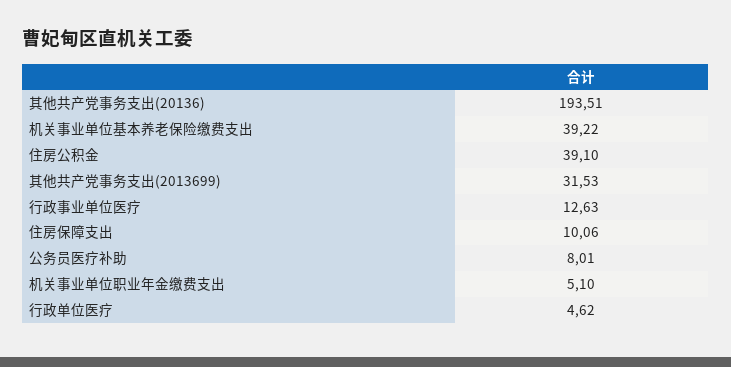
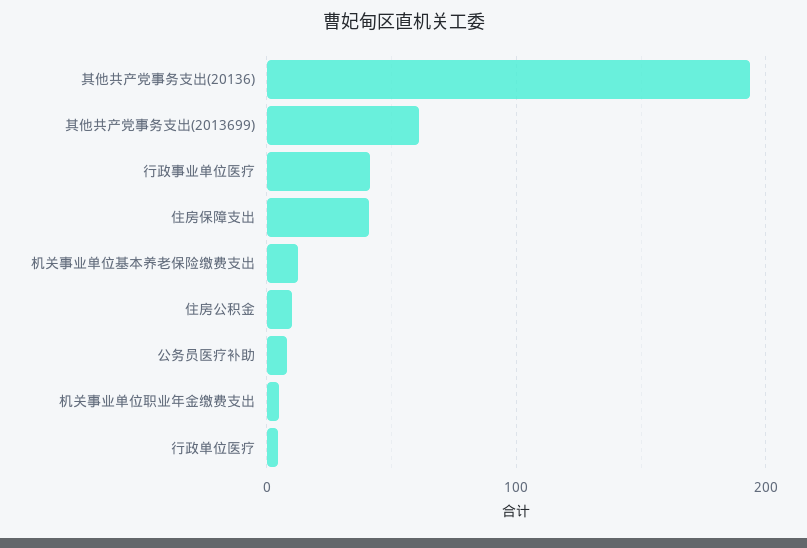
机关事业单位基本养老保险缴费支出: 39.22 -> 10
住房公积金: 39.1 -> 10
其他共产党事务支出(2013699): 31.53 -> 60
行政事业单位医疗: 12.63 -> 40
住房保障支出: 10.06 -> 40

